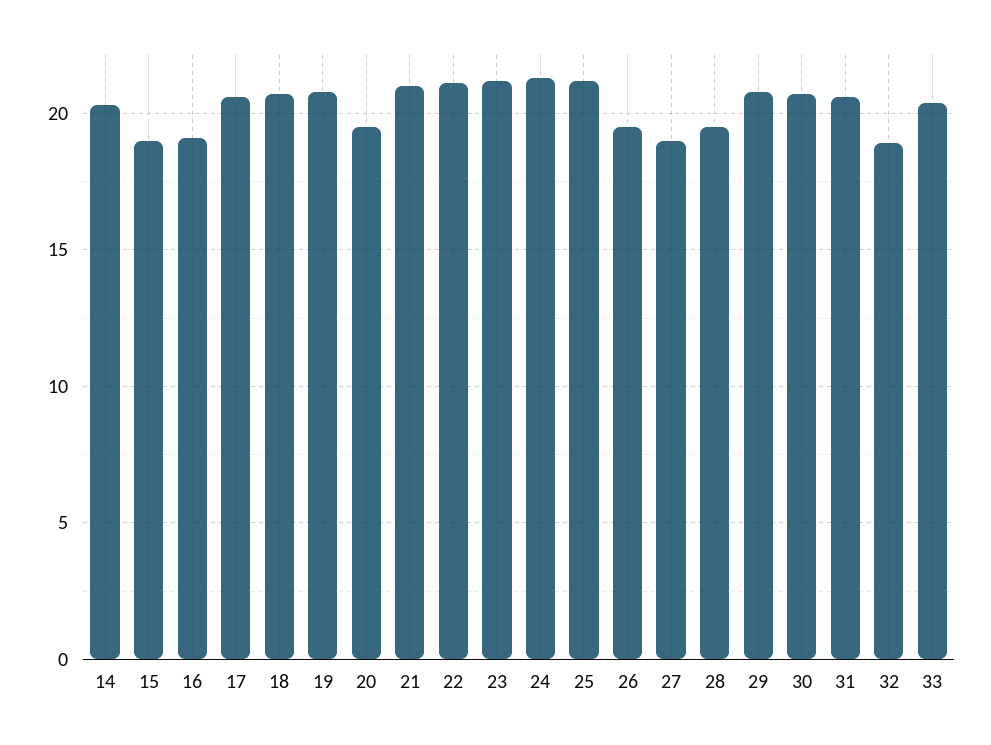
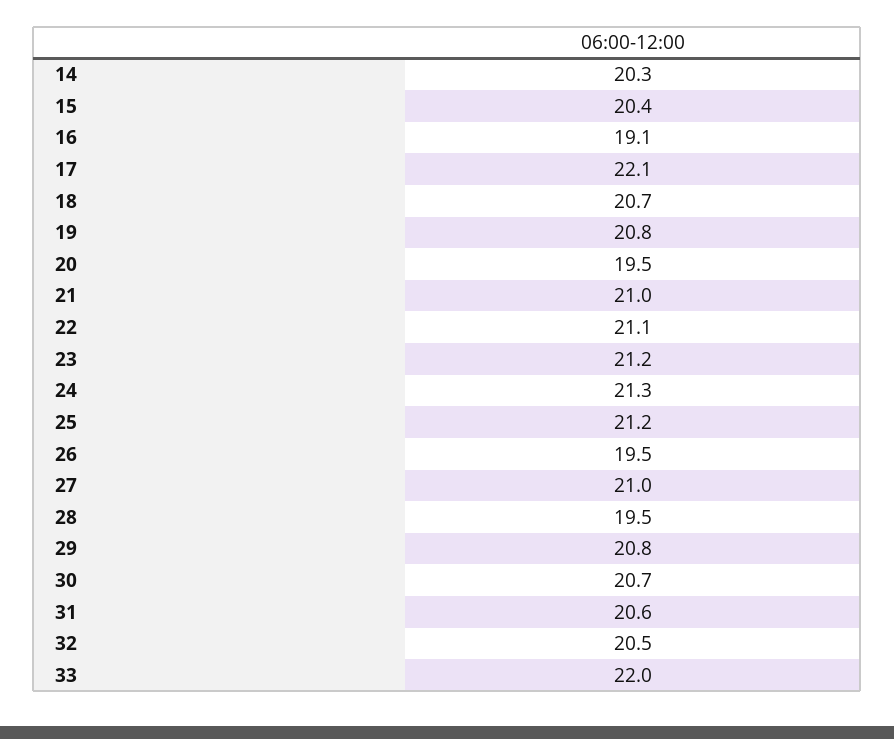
15: 19 -> 20.4
17: 20.5 -> 22.1
27: 19 -> 21
32: 19 -> 20.5
33: 20.5 -> 22

